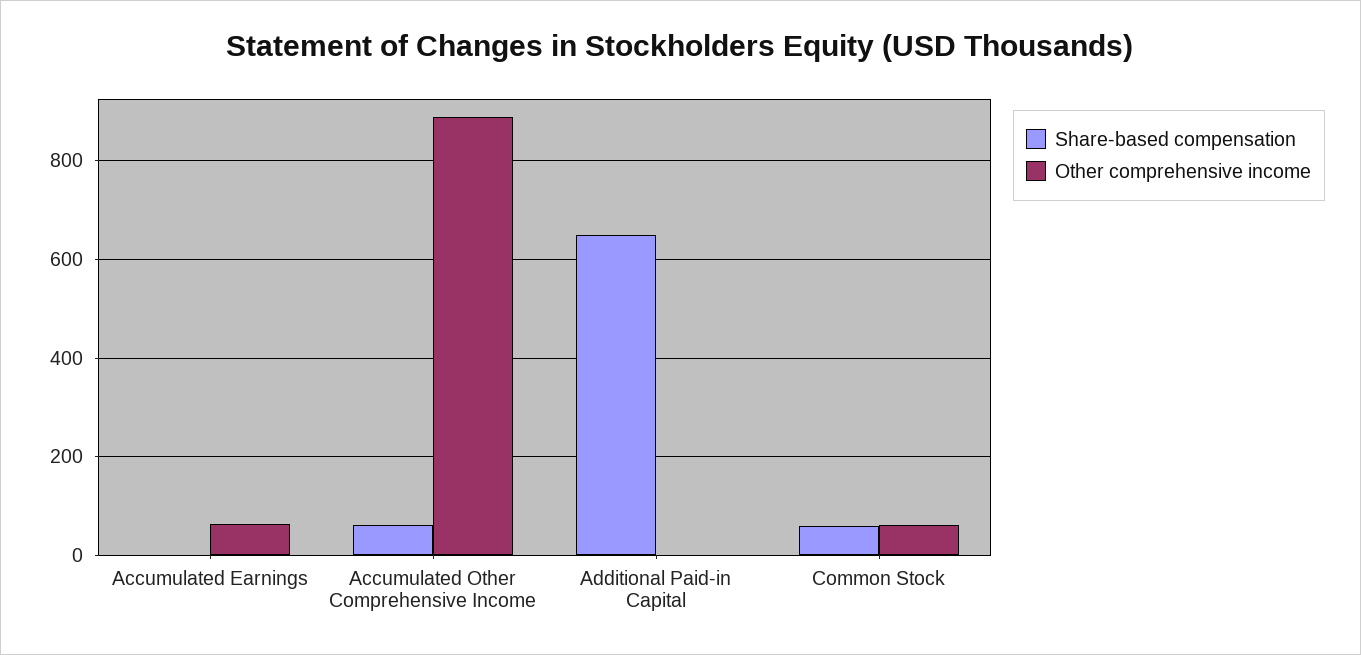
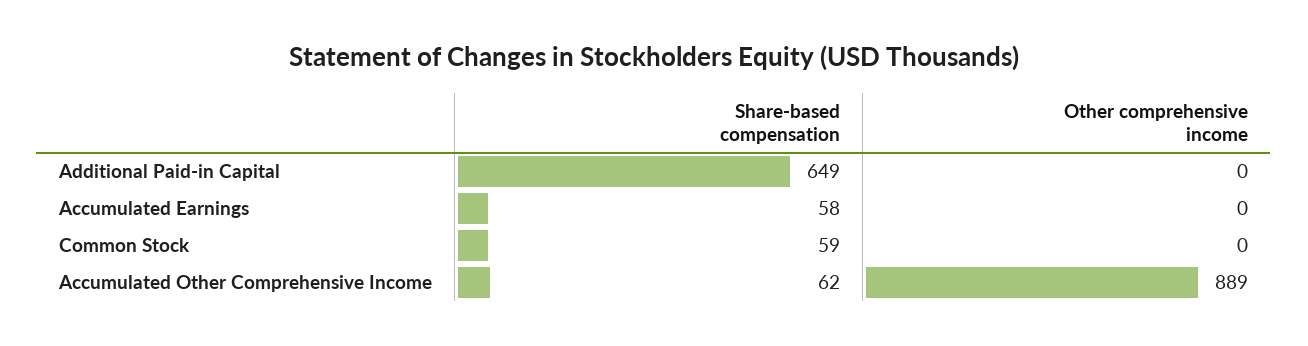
Share-based compensation, Accumulated Earnings: 0 -> 58
Other comprehensive income, Accumulated Earnings: 60 -> 0
Other comprehensive income, Common Stock: 60 -> 0

